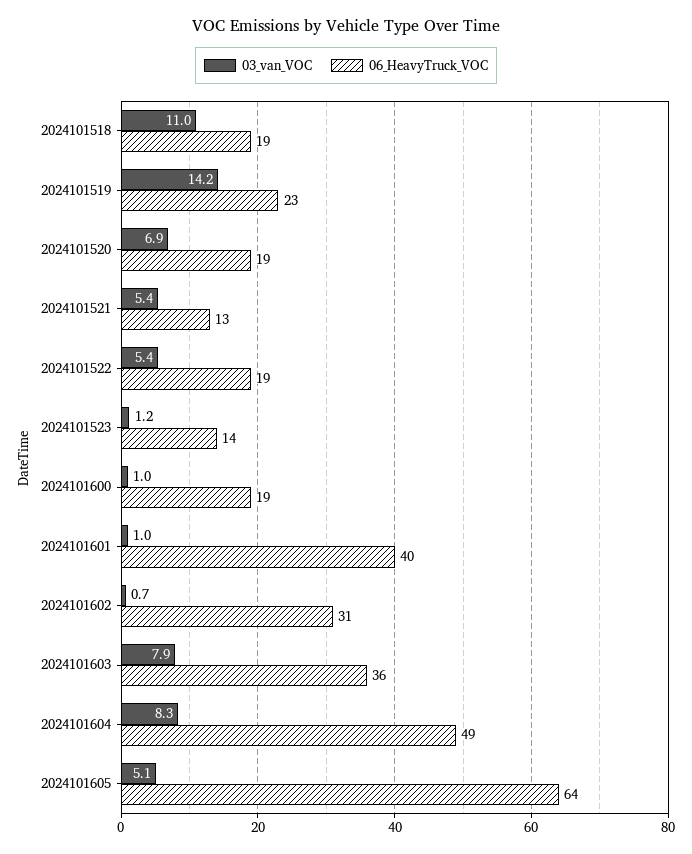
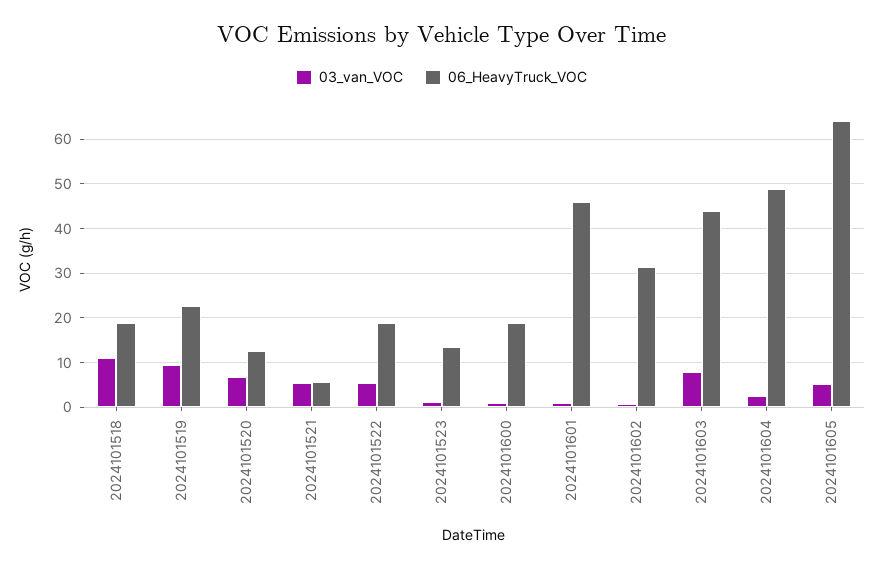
03_van_VOC, 2024101519: 14.2 -> 10
06_HeavyTruck_VOC, 2024101520: 19 -> 12
06_HeavyTruck_VOC, 2024101521: 13 -> 6
06_HeavyTruck_VOC, 2024101601: 40 -> 46
06_HeavyTruck_VOC, 2024101603: 36 -> 44
03_van_VOC, 2024101604: 8.3 -> 2

